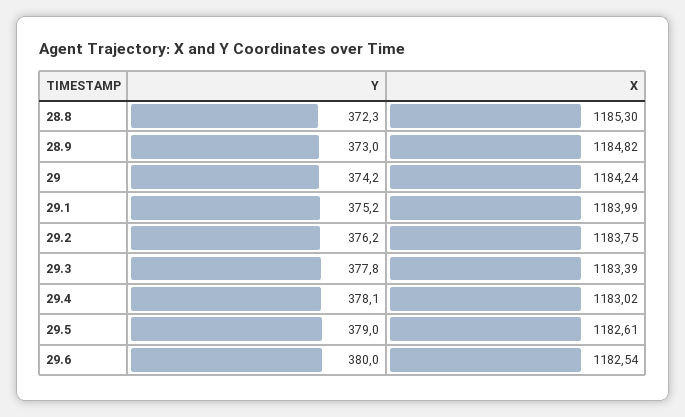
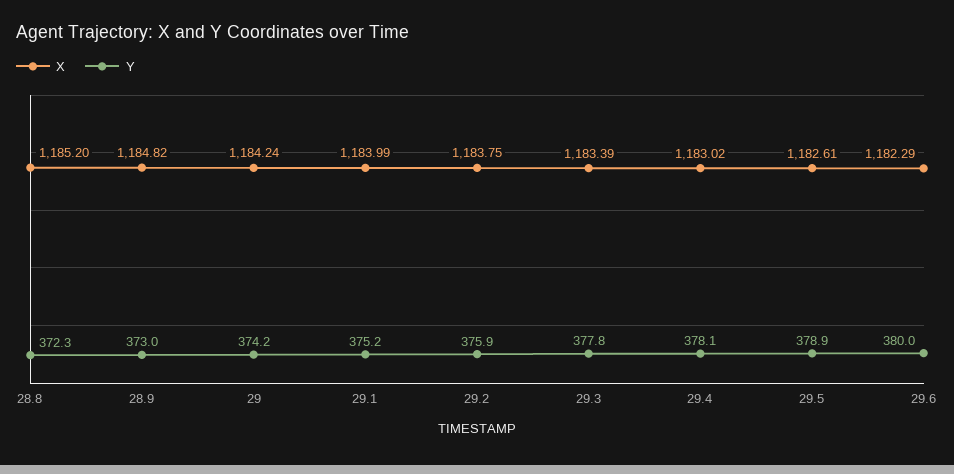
X, 28.8: 1185.3 -> 1185.2
Y, 29.2: 376.2 -> 375.9
Y, 29.5: 379 -> 378.9
X, 29.6: 1182.54 -> 1182.29

